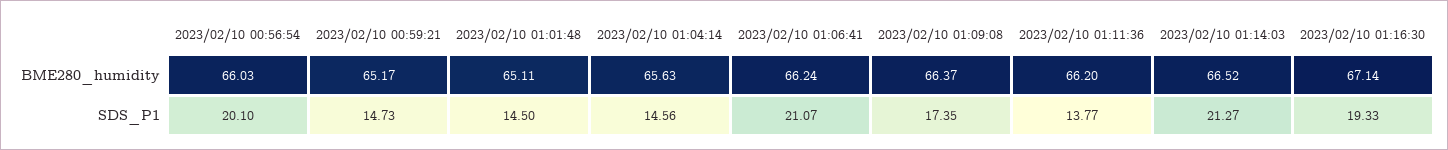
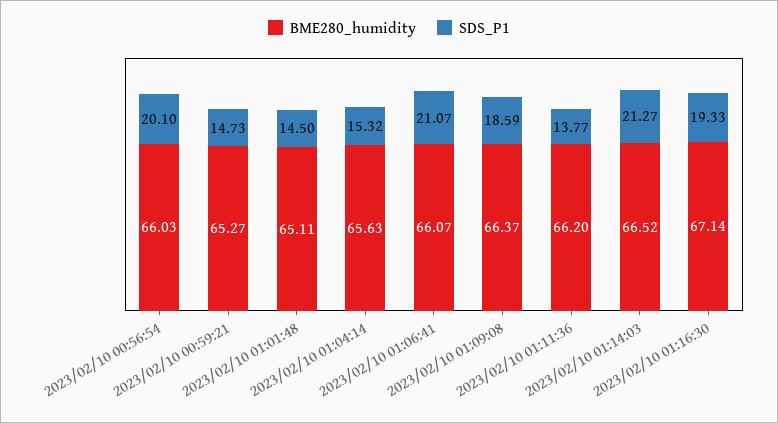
BME280_humidity, 2023/02/10 00:59:21: 65.17 -> 65.27
BME280_humidity, 2023/02/10 01:06:41: 66.24 -> 66.07
SDS_P1, 2023/02/10 01:04:14: 14.56 -> 15.32
SDS_P1, 2023/02/10 01:09:08: 17.35 -> 18.59

